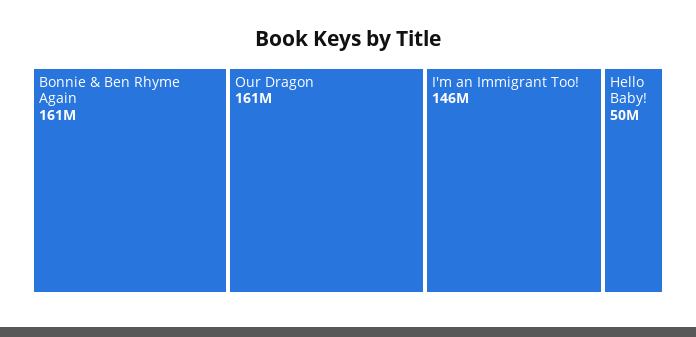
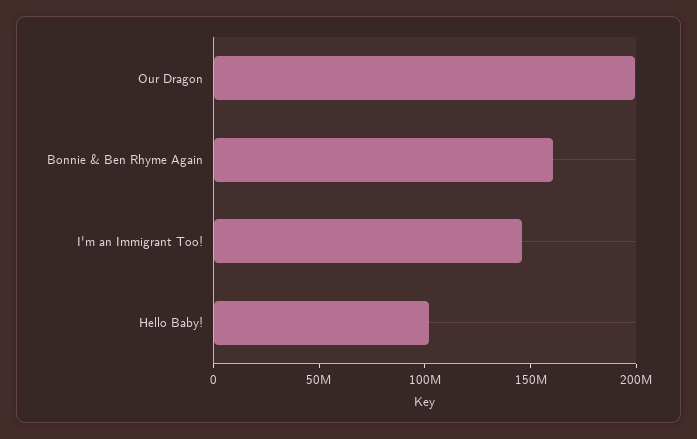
Our Dragon: 161000000 -> 200000000
Hello Baby!: 50000000 -> 100000000

